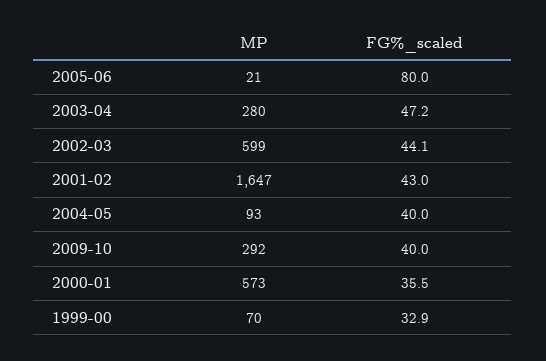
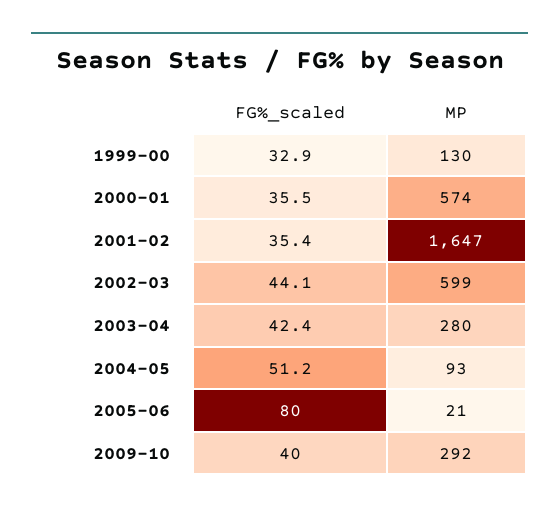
FG%_scaled, 2003-04: 47.2 -> 42.4
FG%_scaled, 2001-02: 43 -> 35.4
FG%_scaled, 2004-05: 40 -> 51.2
MP, 2000-01: 573 -> 574
MP, 1999-00: 70 -> 130

